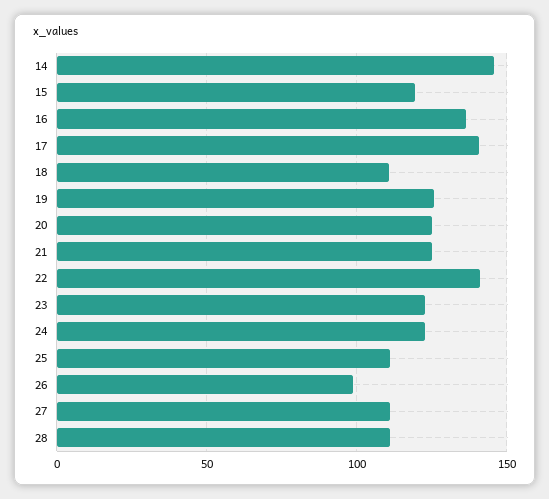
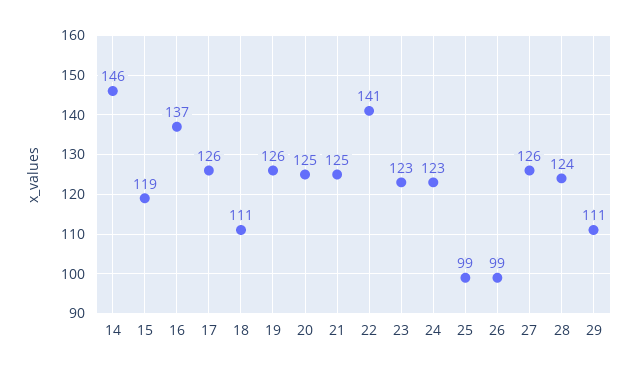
17: 140 -> 126
25: 110 -> 99
27: 110 -> 126
28: 110 -> 124
29: none -> 111

